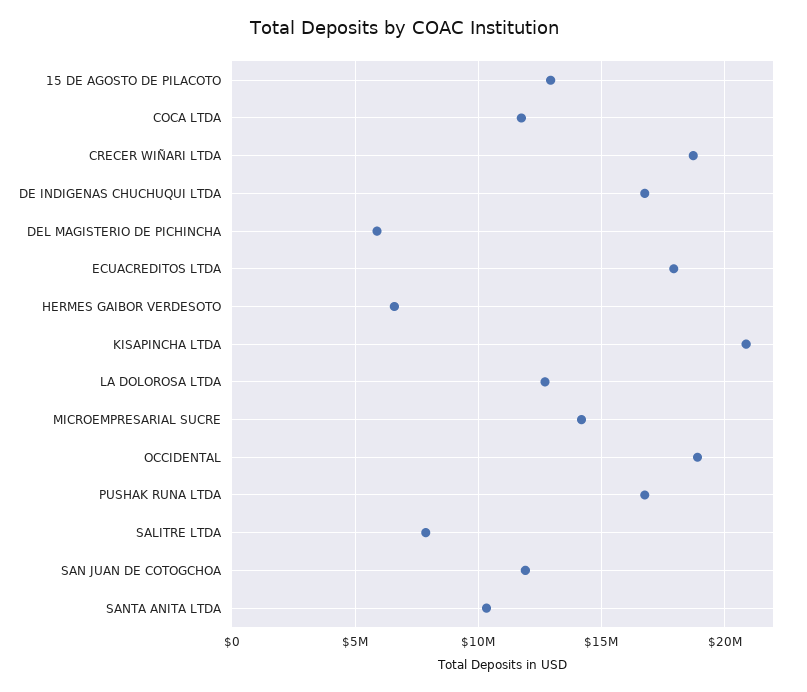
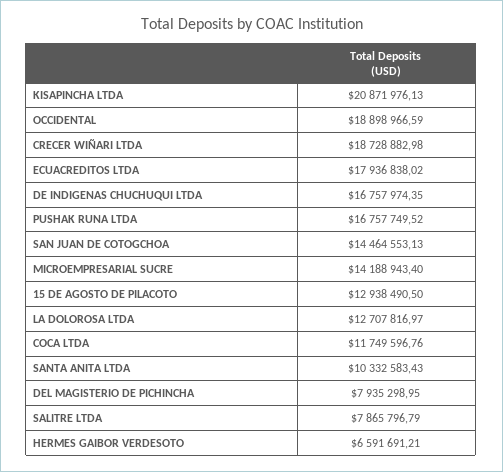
DEL MAGISTERIO DE PICHINCHA: 6000000 -> 7935298.95
SAN JUAN DE COTOGCHOA: 12000000 -> 14464553.13

